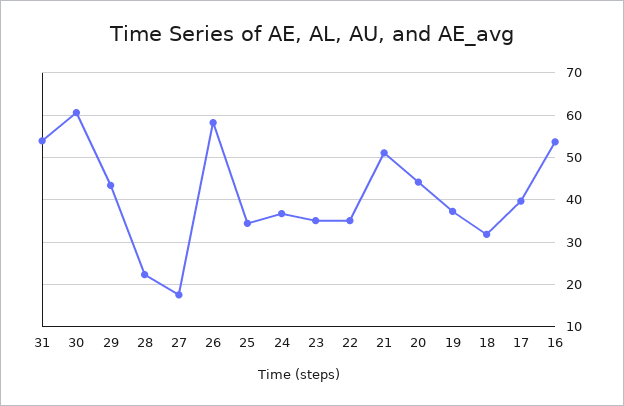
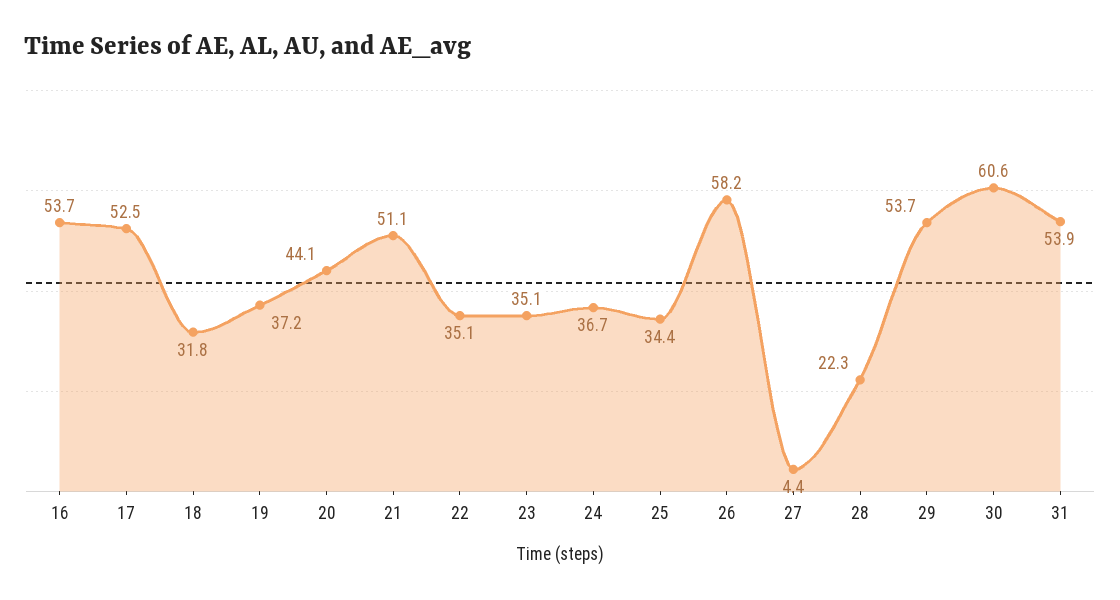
29: 44 -> 53.7
27: 18 -> 4.4
17: 40 -> 52.5

